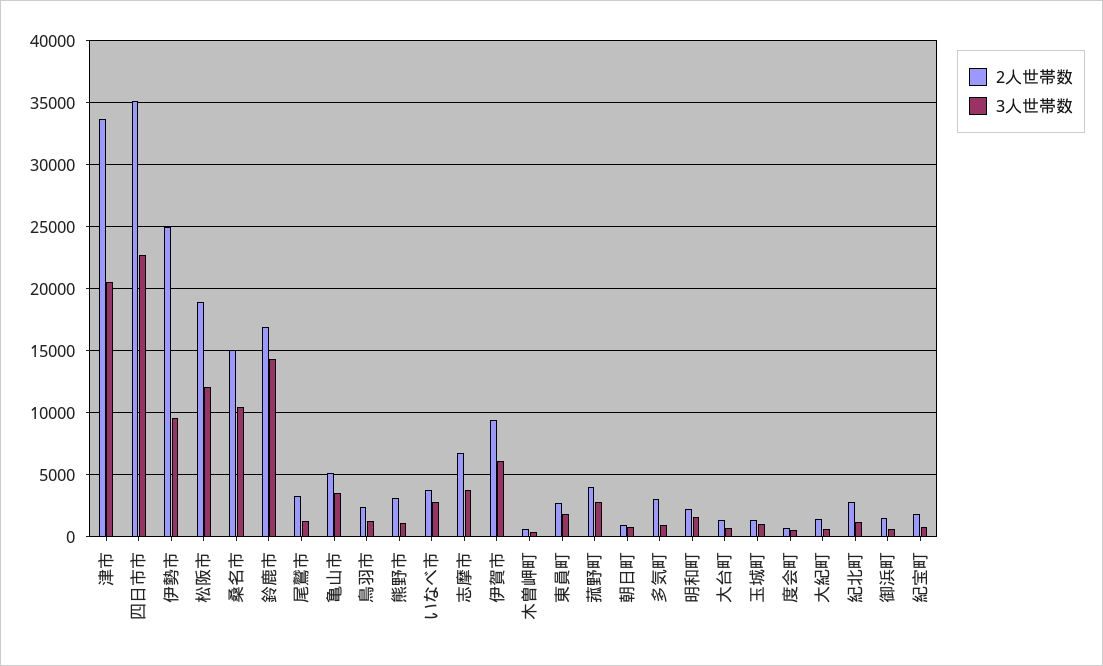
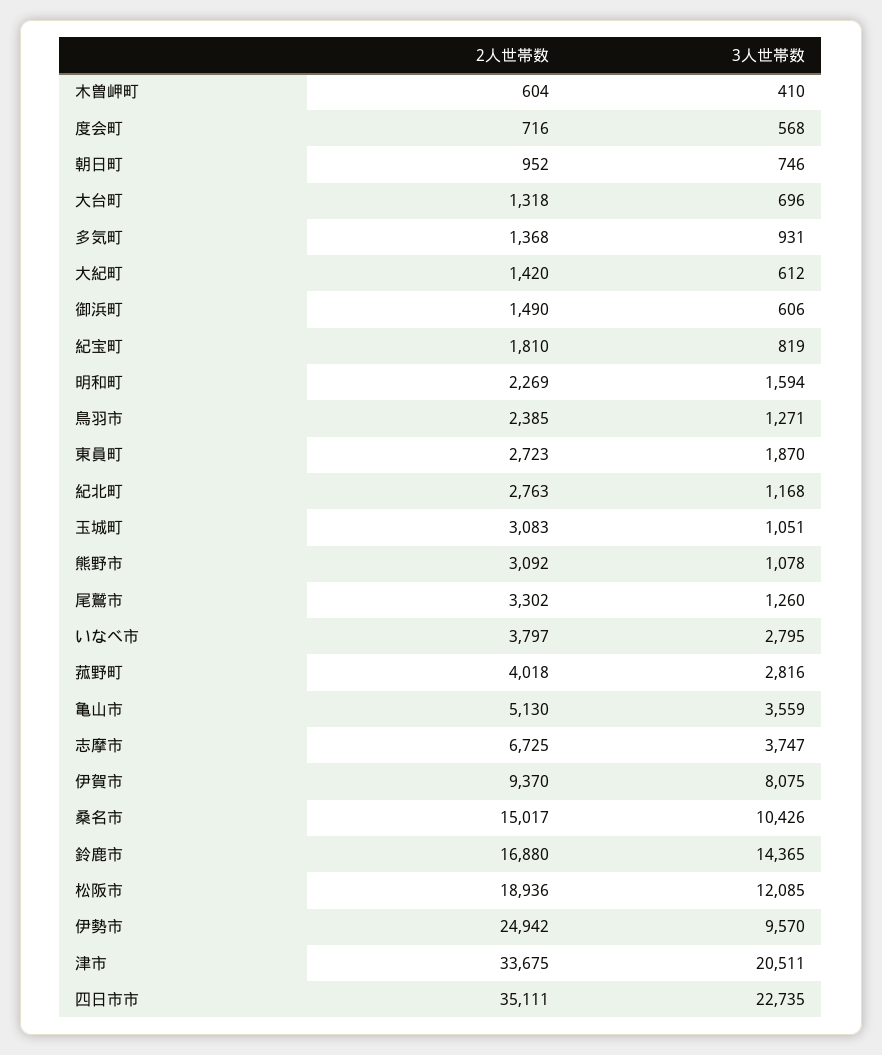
3人世帯数, 伊賀市: 6000 -> 8075
2人世帯数, 多気町: 3000 -> 1368
2人世帯数, 玉城町: 1500 -> 3083

